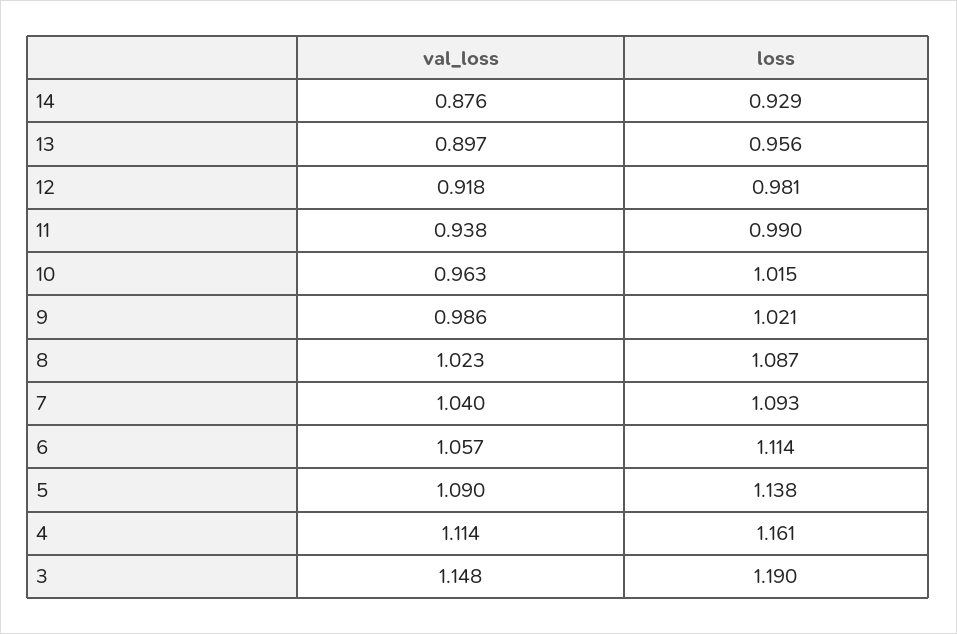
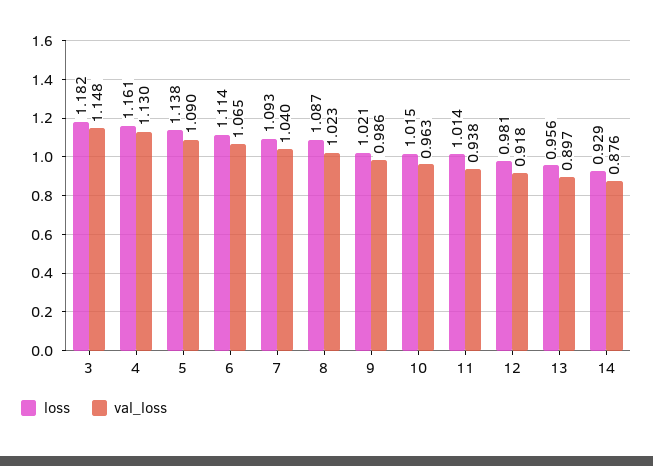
loss, 11: 0.99 -> 1.014
val_loss, 6: 1.057 -> 1.065
val_loss, 4: 1.114 -> 1.13
loss, 3: 1.19 -> 1.182

